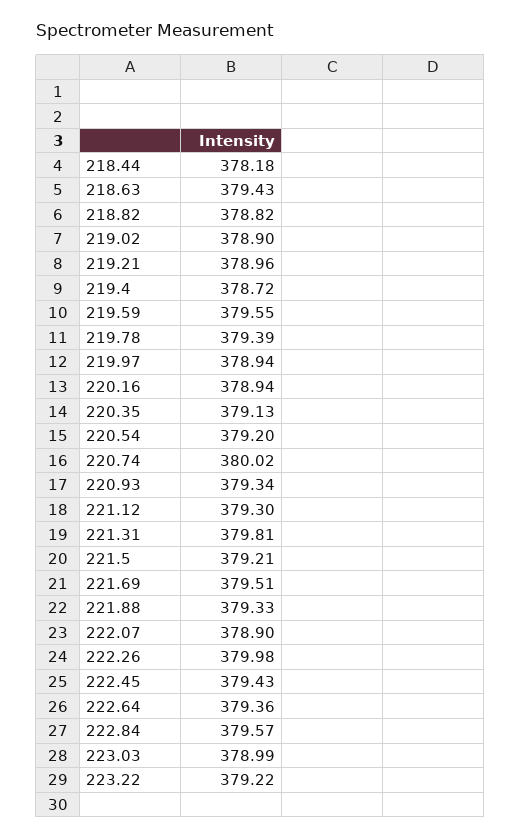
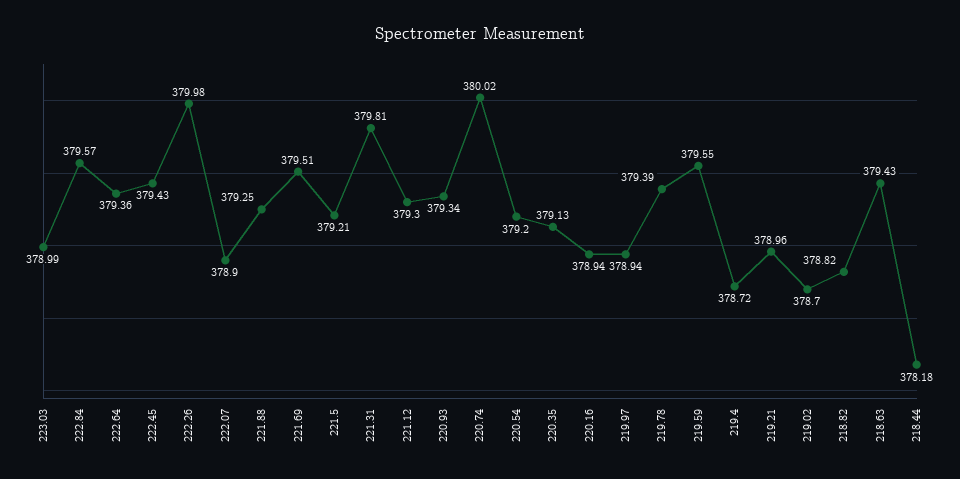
219.02: 378.9 -> 378.7
221.88: 379.33 -> 379.25
223.22: 379.22 -> none

